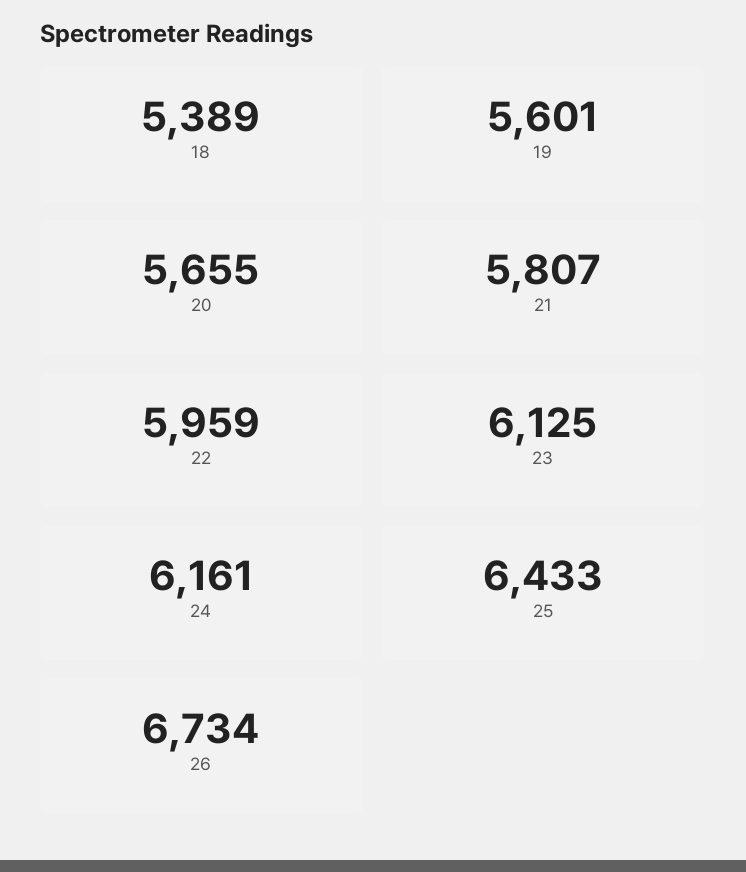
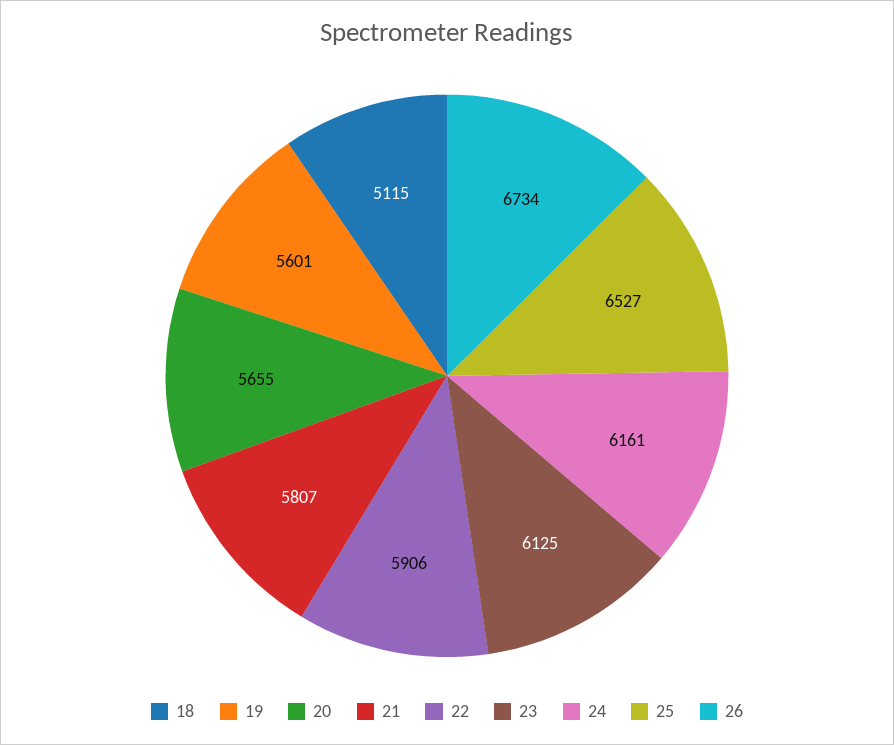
18: 5389 -> 5115
22: 5959 -> 5906
25: 6433 -> 6527

